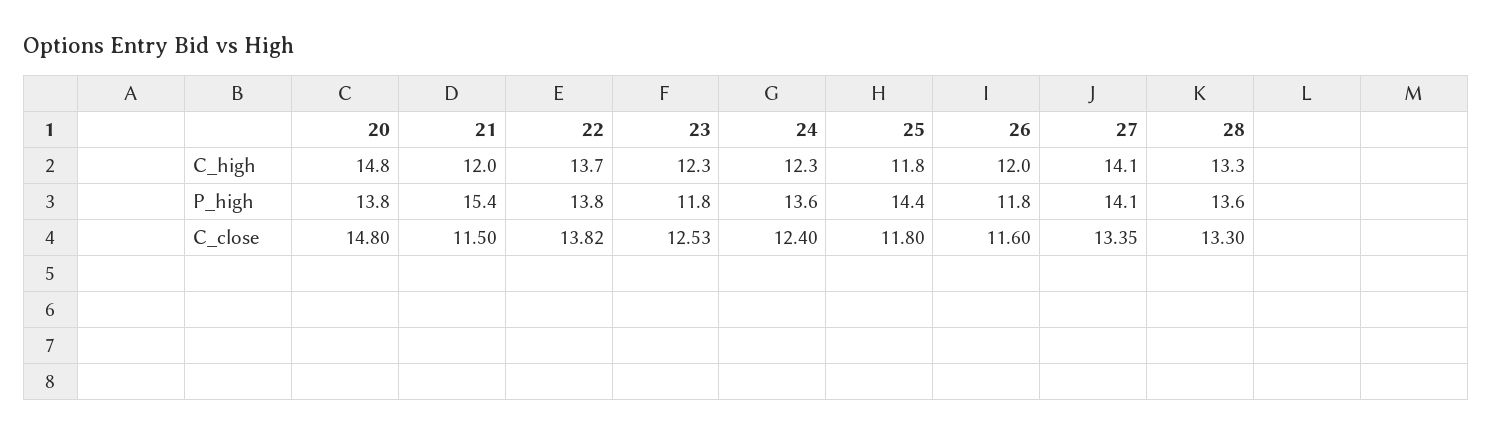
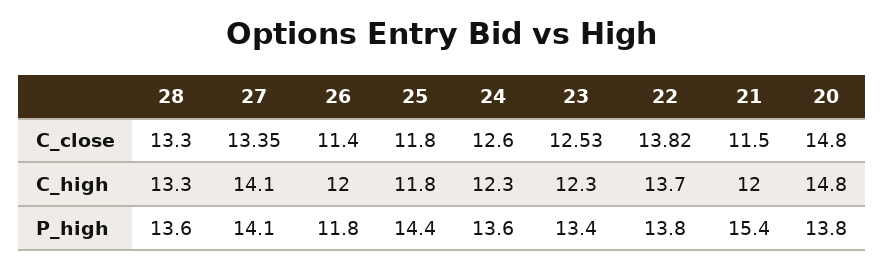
23, P_high: 11.8 -> 13.4
24, C_close: 12.4 -> 12.6
26, C_close: 11.6 -> 11.4

